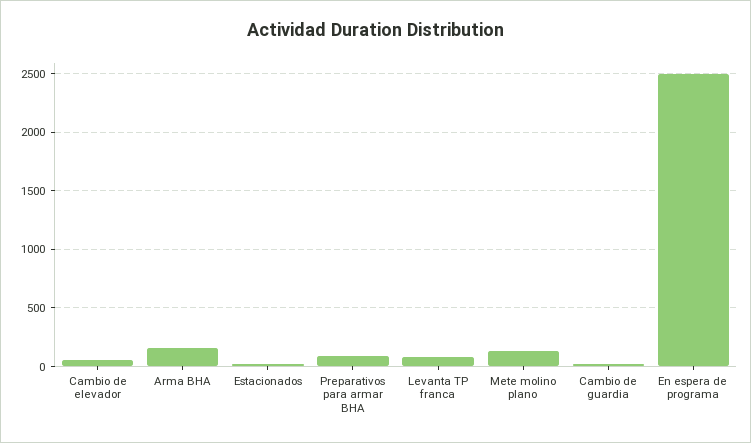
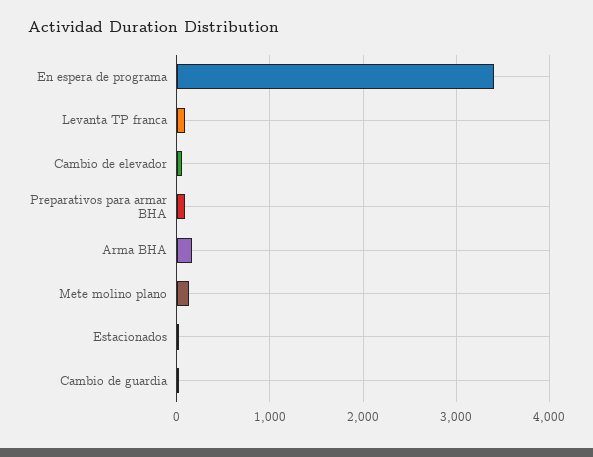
En espera de programa: 2500 -> 3400

